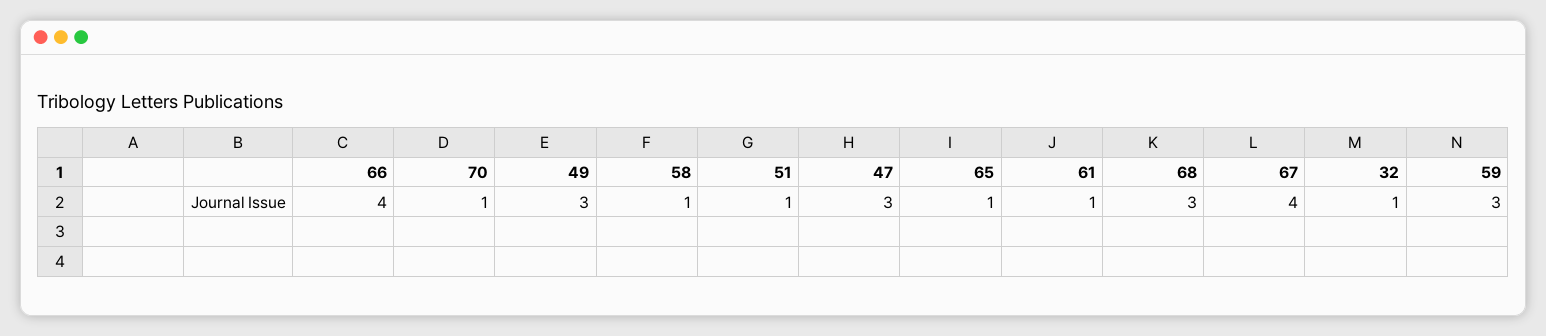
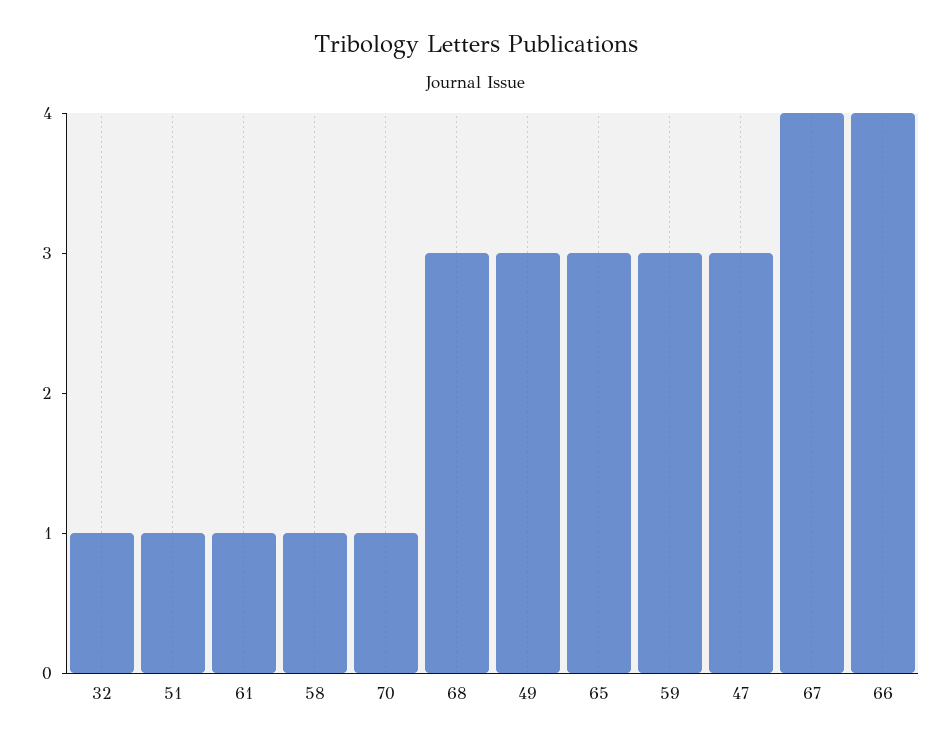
65: 1 -> 3

